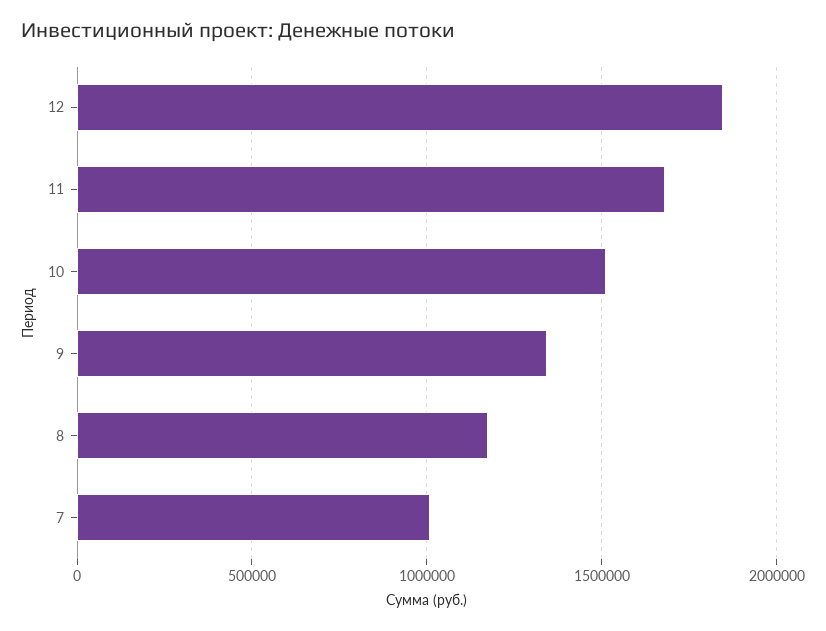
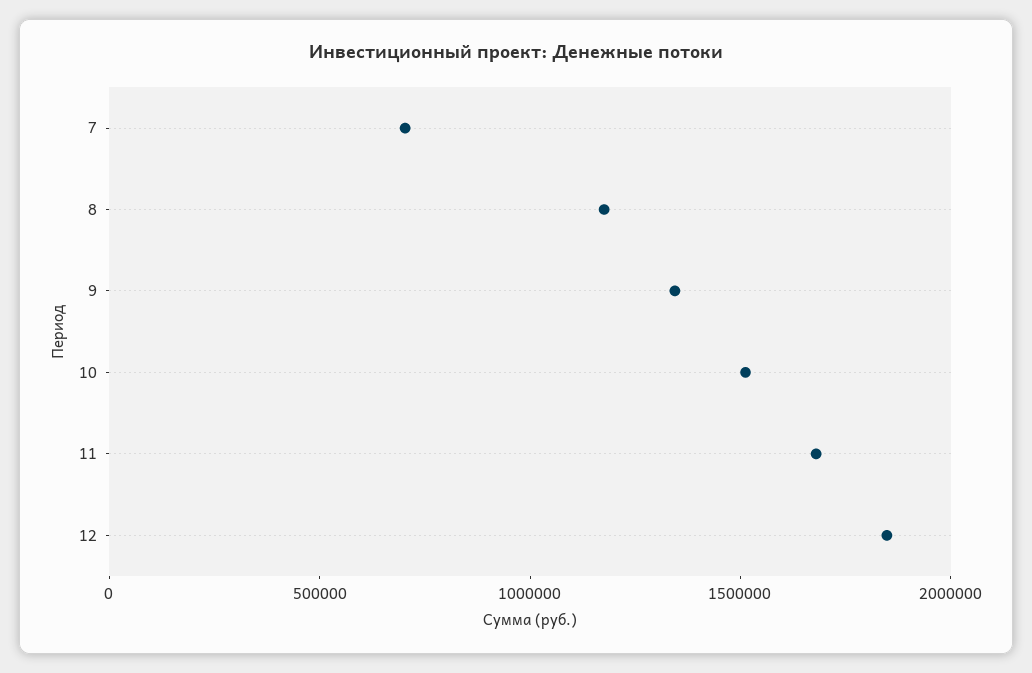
7: 1000000 -> 700000

